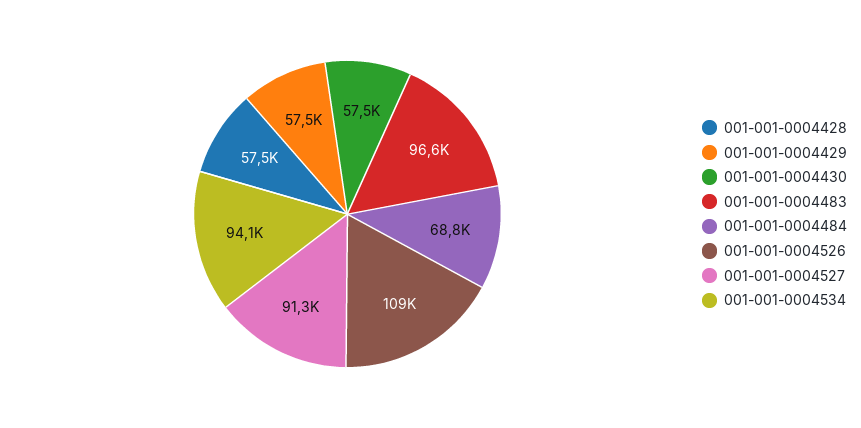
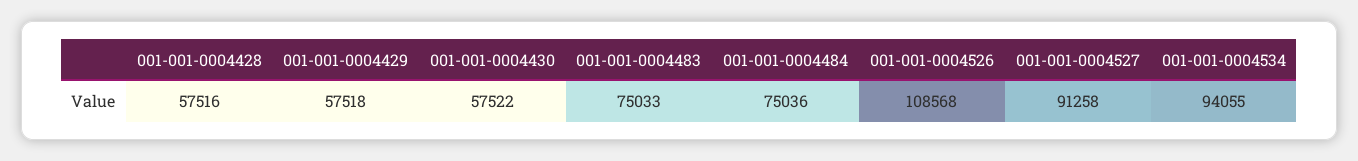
001-001-0004483: 96600 -> 75033
001-001-0004484: 68800 -> 75036

